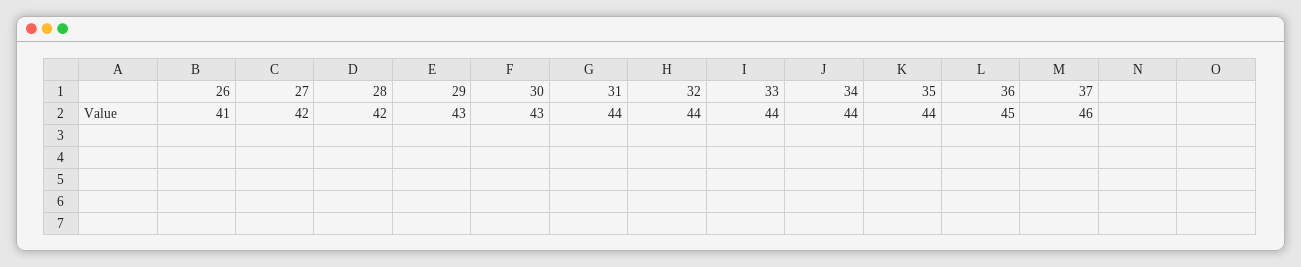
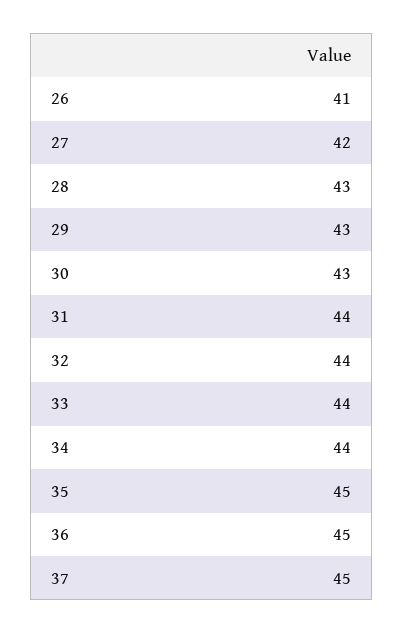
28: 42 -> 43
35: 44 -> 45
37: 46 -> 45

